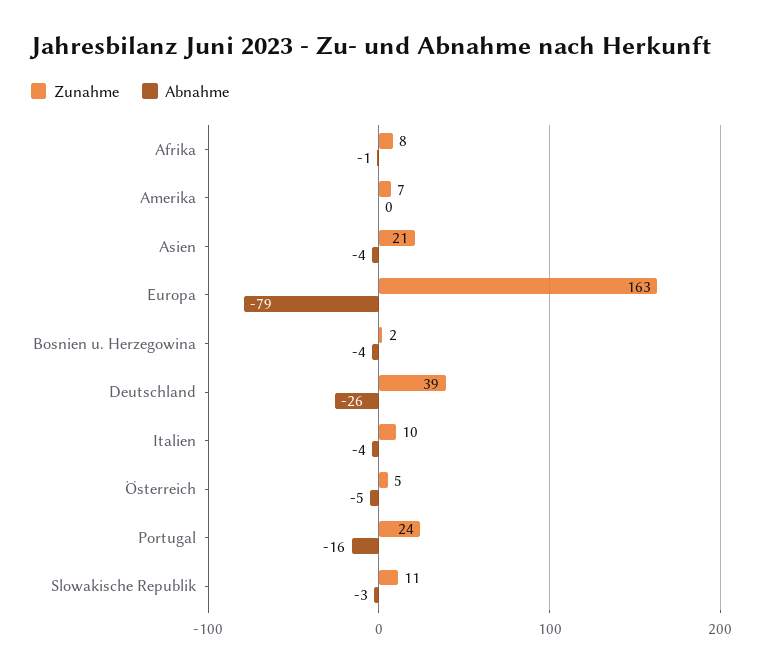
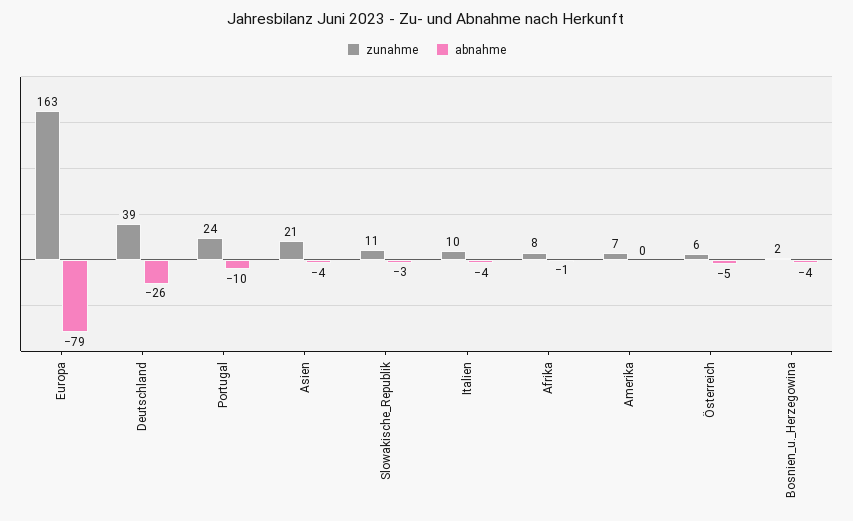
Zunahme, Österreich: 5 -> 6
Abnahme, Portugal: -16 -> -10

